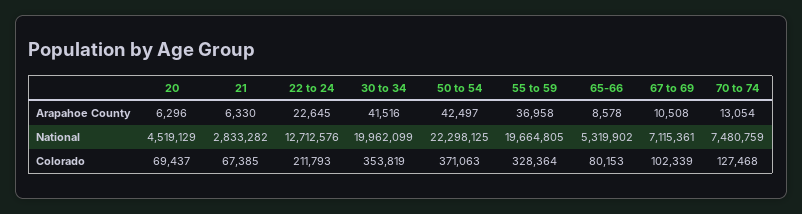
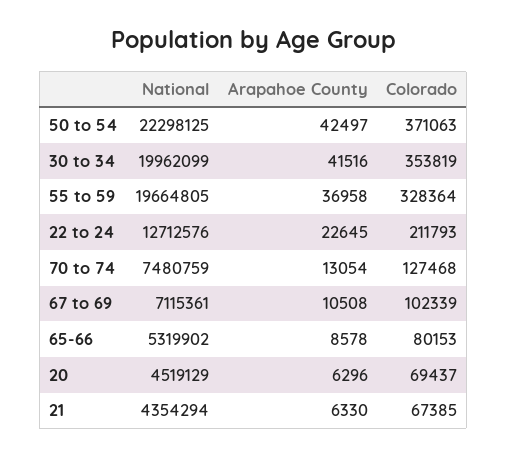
21, National: 2833282 -> 4354294

